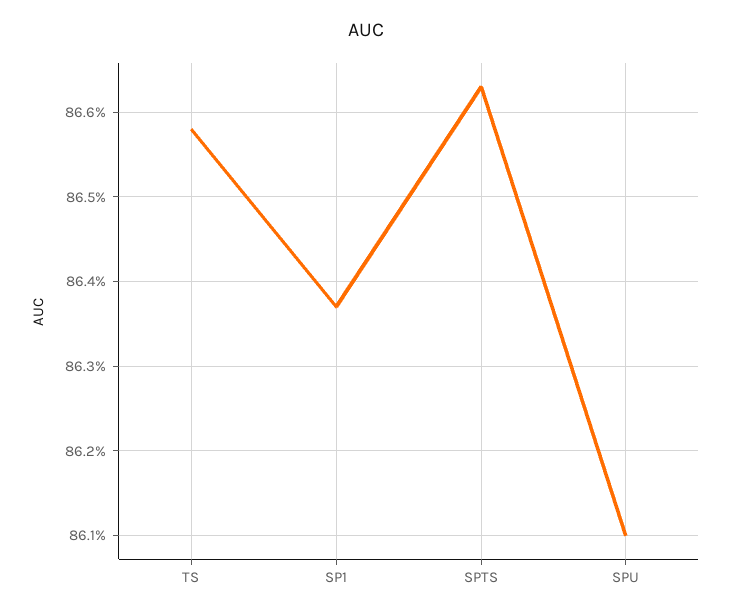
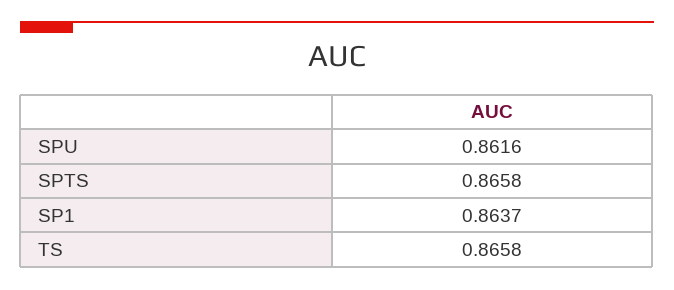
SPTS: 0.8663 -> 0.8658
SPU: 0.861 -> 0.8616

